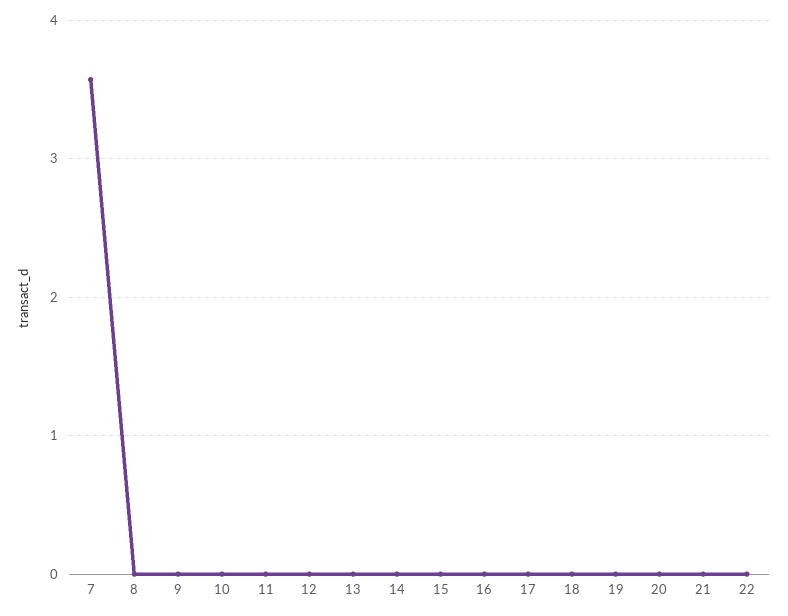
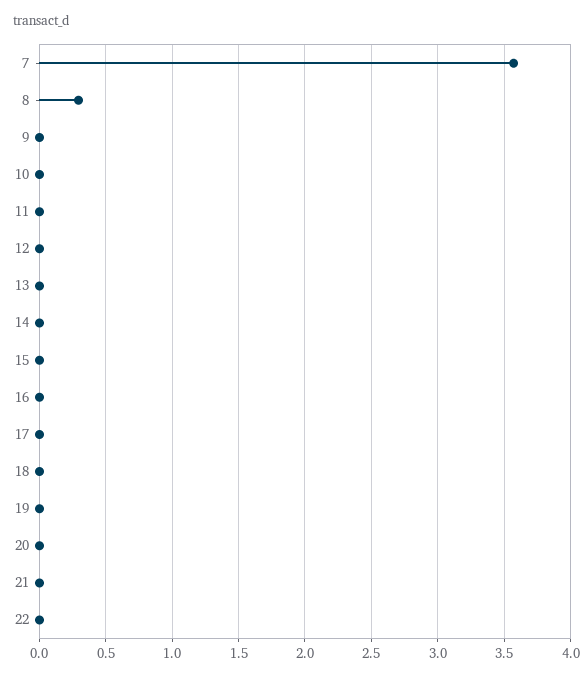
8: 0 -> 0.3

